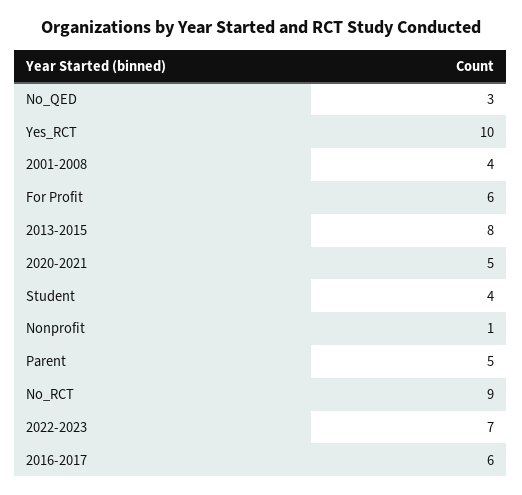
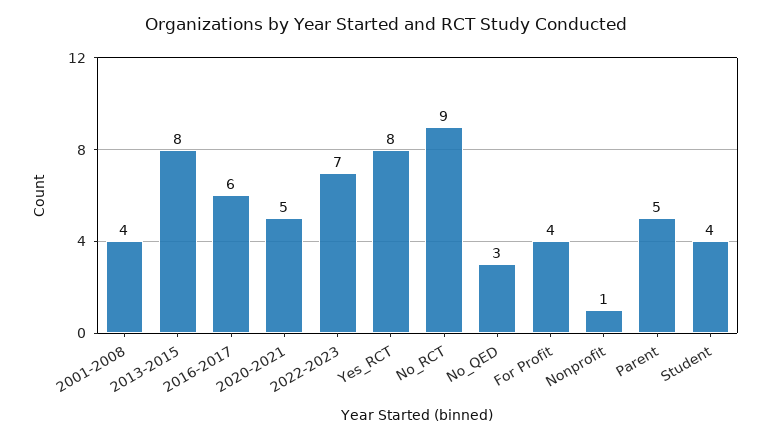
Yes_RCT: 10 -> 8
For Profit: 6 -> 4

